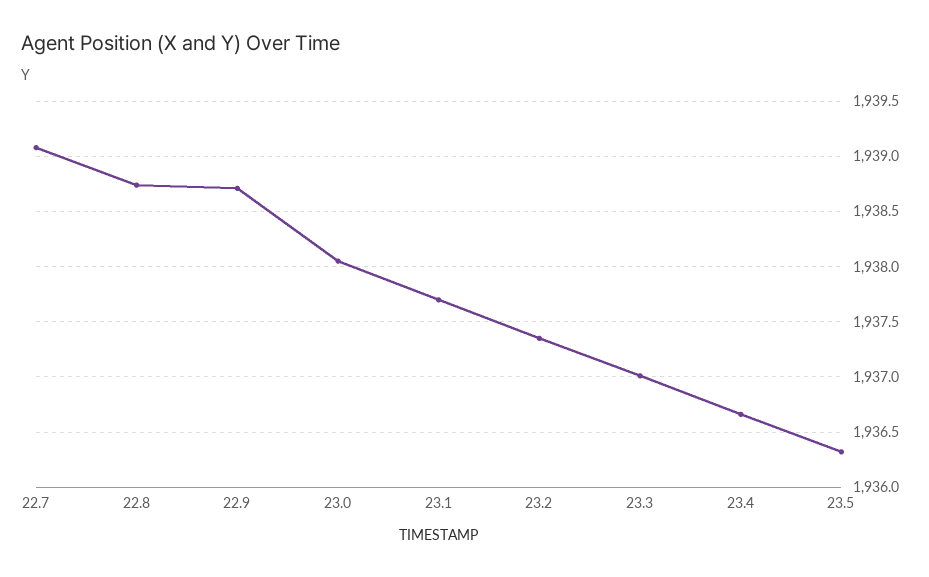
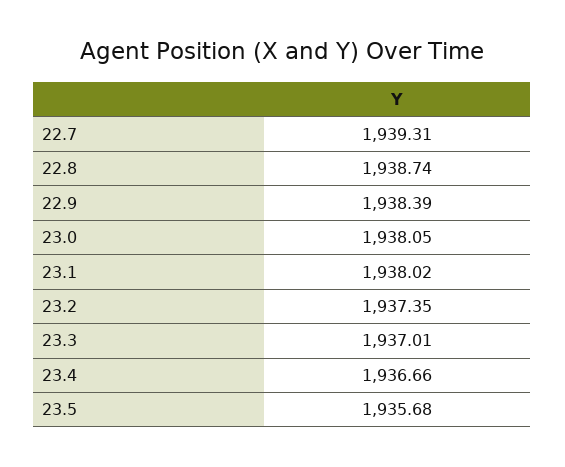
22.7: 1939.1 -> 1939.31
22.9: 1938.7 -> 1938.39
23.1: 1937.7 -> 1938.02
23.5: 1936.3 -> 1935.68

